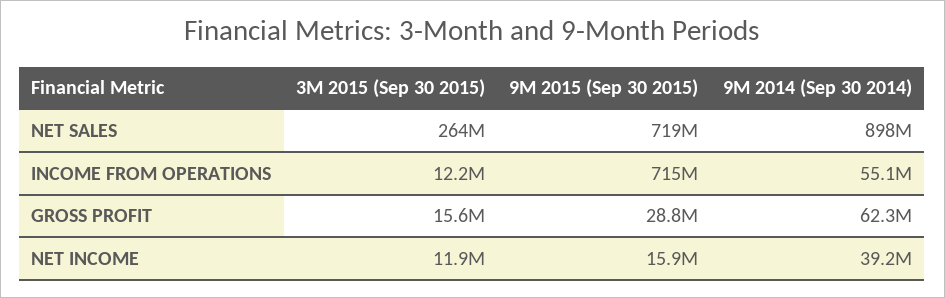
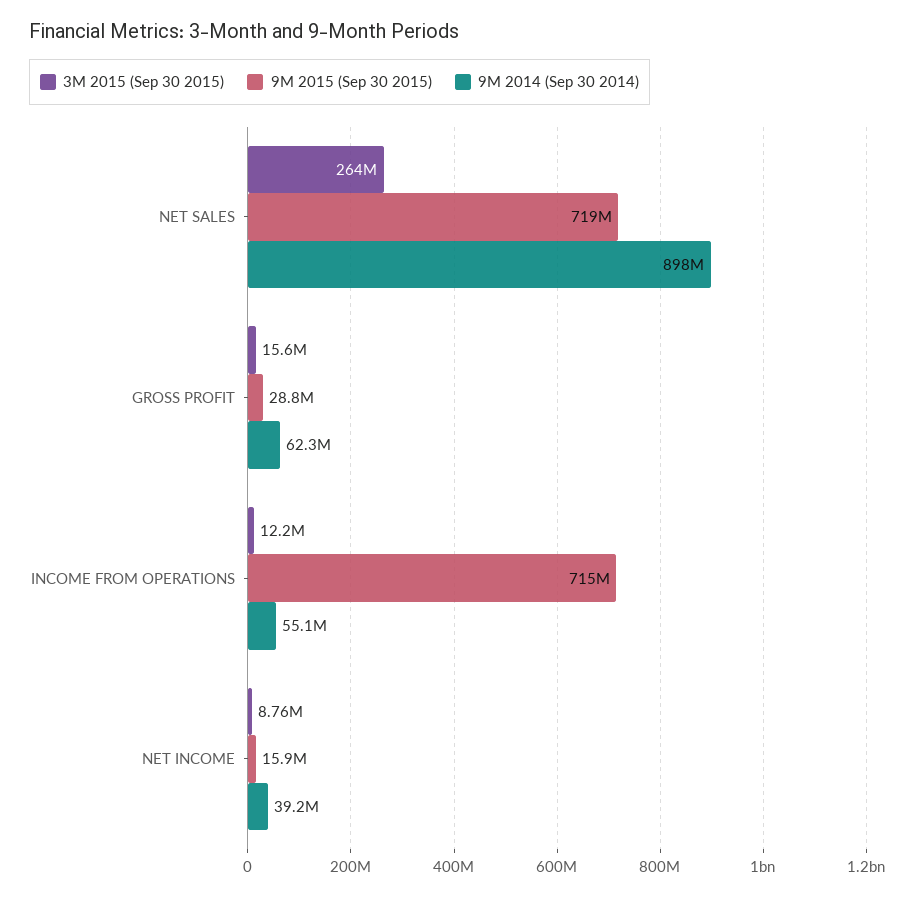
3M 2015 (Sep 30 2015), NET INCOME: 11900000 -> 8760000

